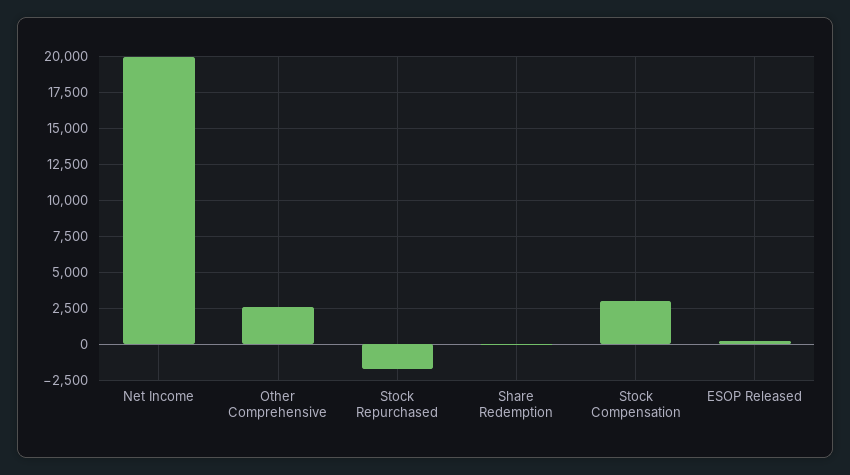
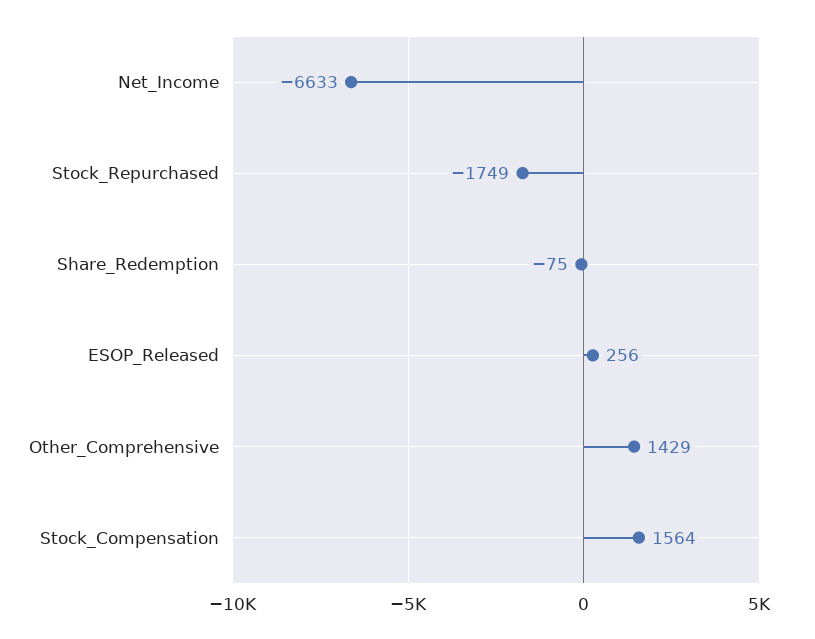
Net Income: 20000 -> -6633
Other Comprehensive: 2500 -> 1429
Stock Compensation: 3000 -> 1564

